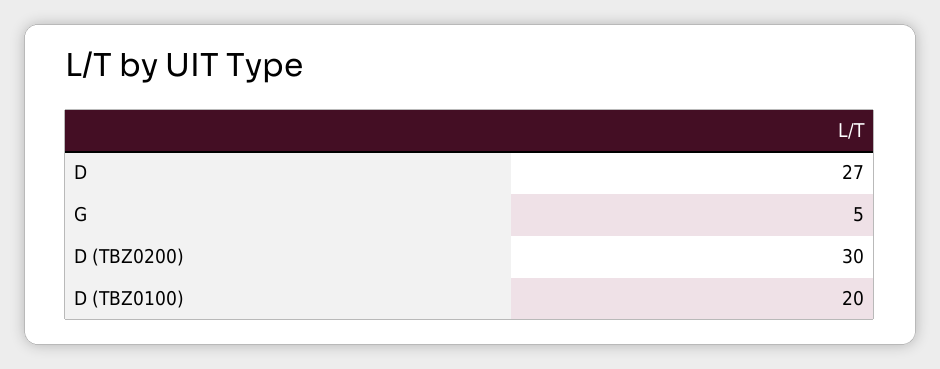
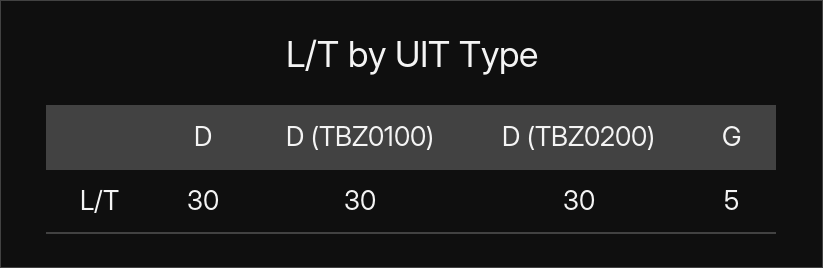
D: 27 -> 30
D (TBZ0100): 20 -> 30

